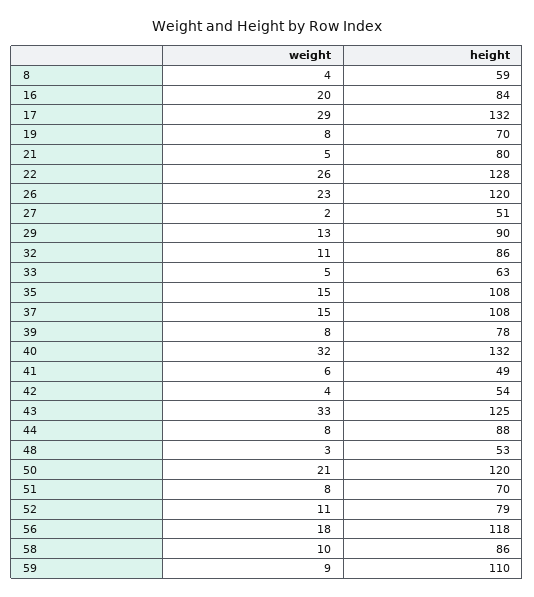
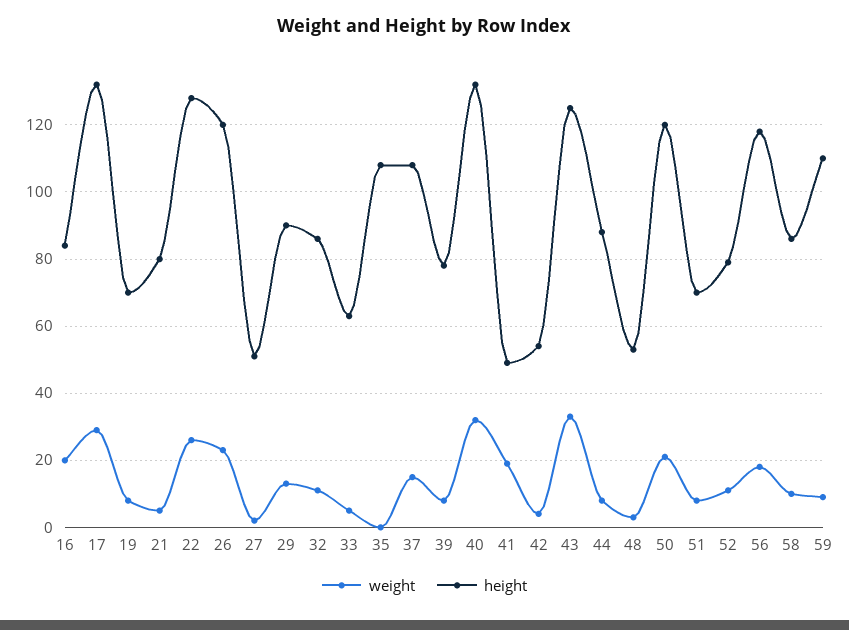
weight, 8: 4 -> none
height, 8: 59 -> none
weight, 35: 15 -> 0
weight, 41: 6 -> 20

